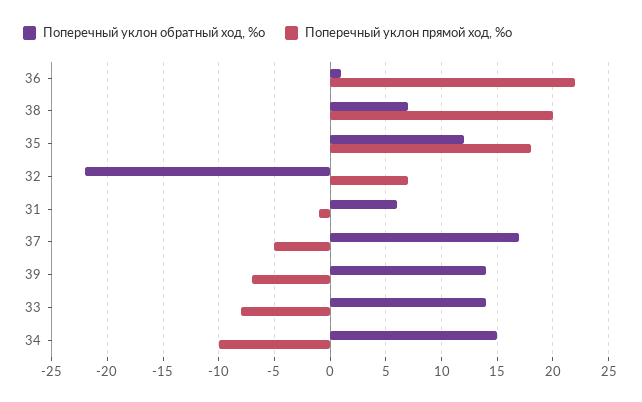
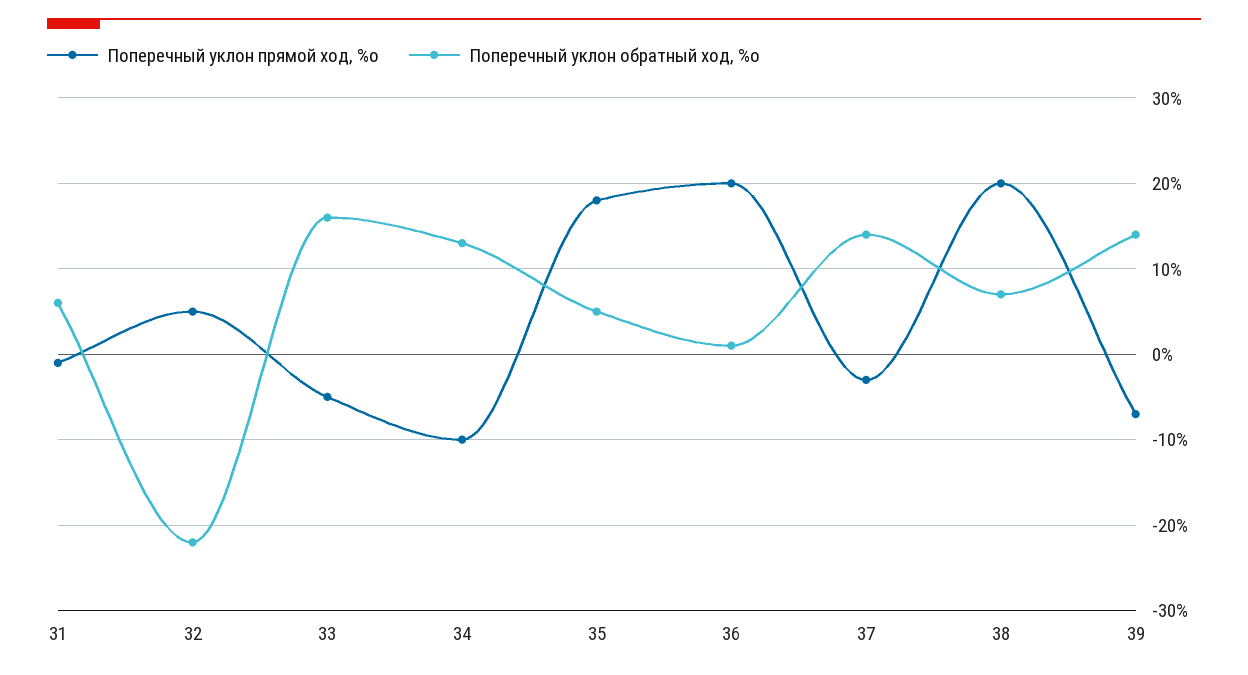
Поперечный уклон прямой ход, %о, 36: 22 -> 20
Поперечный уклон обратный ход, %о, 35: 12 -> 5
Поперечный уклон прямой ход, %о, 32: 7 -> 5
Поперечный уклон обратный ход, %о, 37: 17 -> 14
Поперечный уклон прямой ход, %о, 37: -5 -> -3
Поперечный уклон обратный ход, %о, 33: 14 -> 16
Поперечный уклон прямой ход, %о, 33: -8 -> -5
Поперечный уклон обратный ход, %о, 34: 15 -> 13

